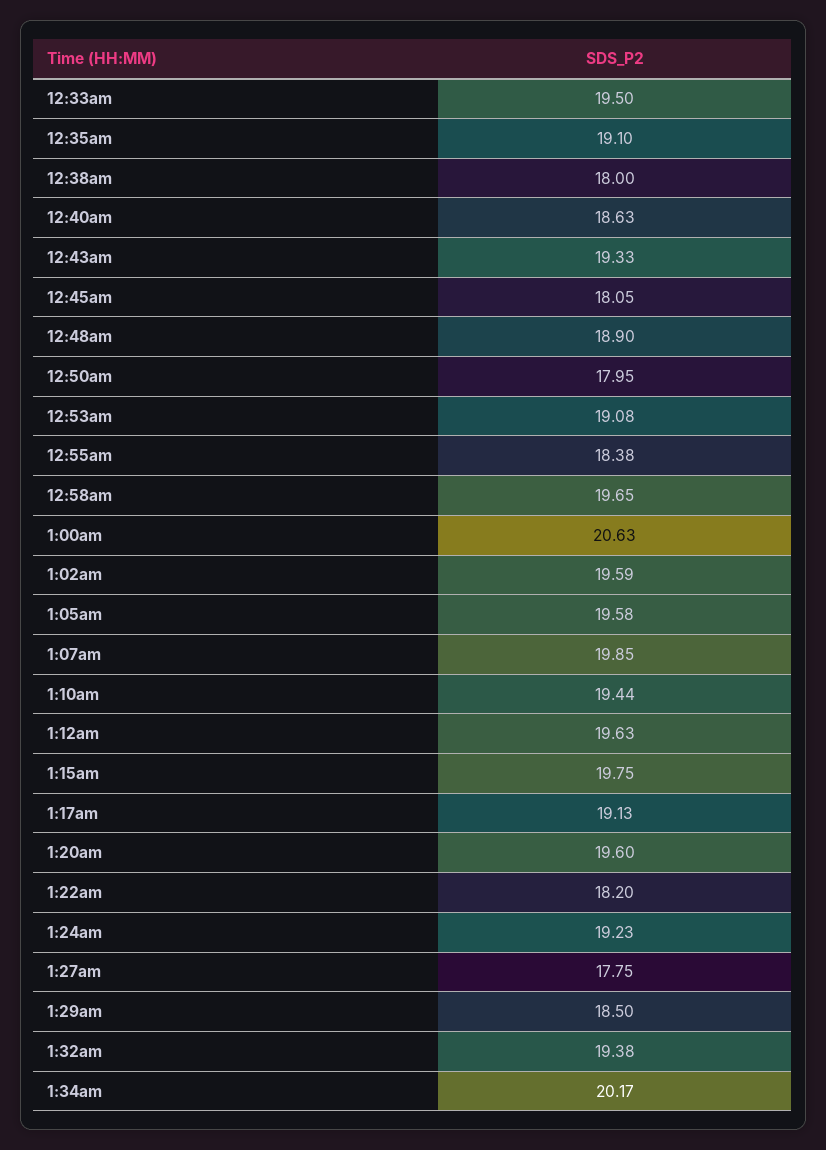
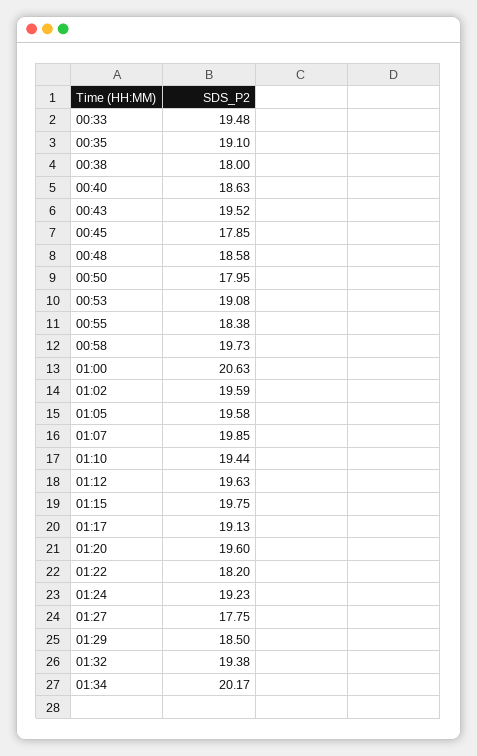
12:33am: 19.5 -> 19.48
12:43am: 19.33 -> 19.52
12:45am: 18.05 -> 17.85
12:48am: 18.9 -> 18.58
12:58am: 19.65 -> 19.73

